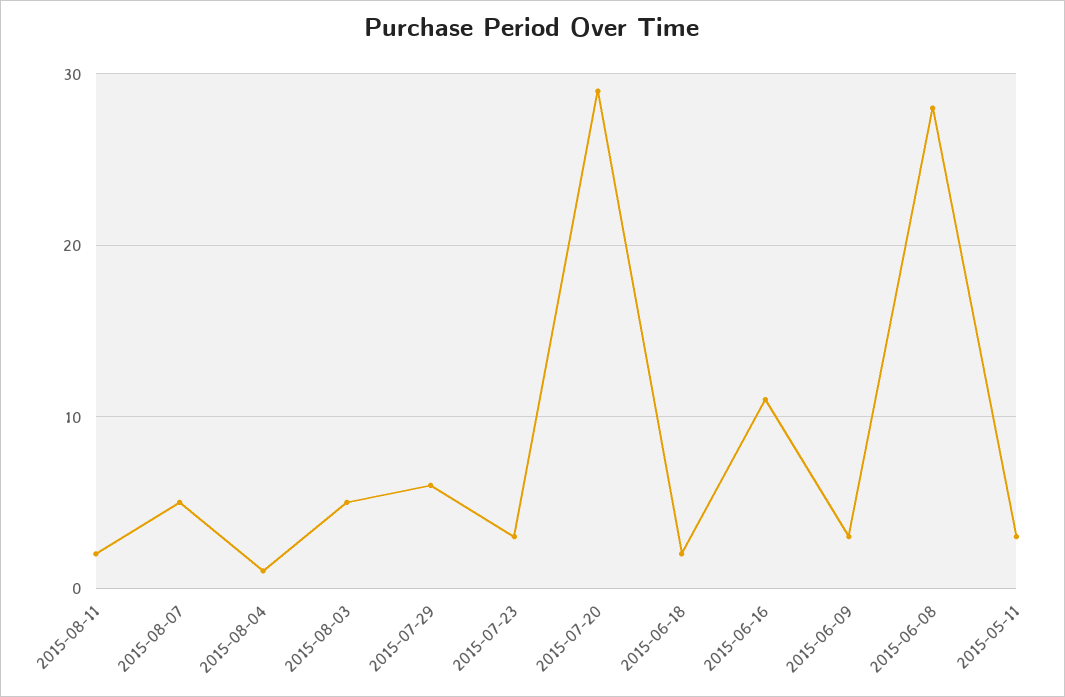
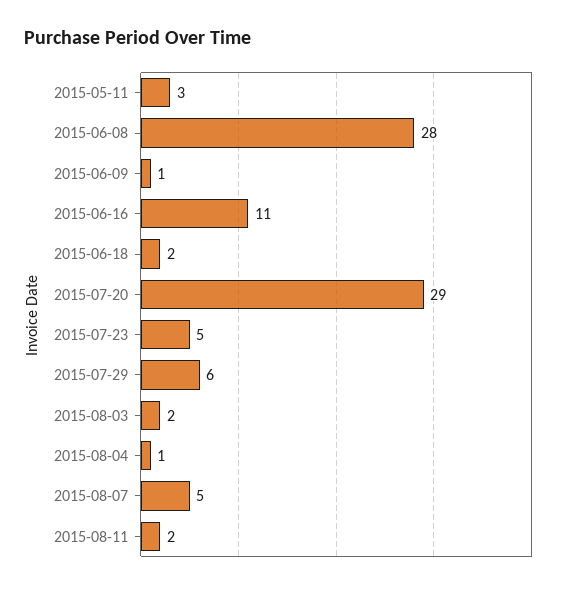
2015-08-03: 5 -> 2
2015-07-23: 3 -> 5
2015-06-09: 3 -> 1

